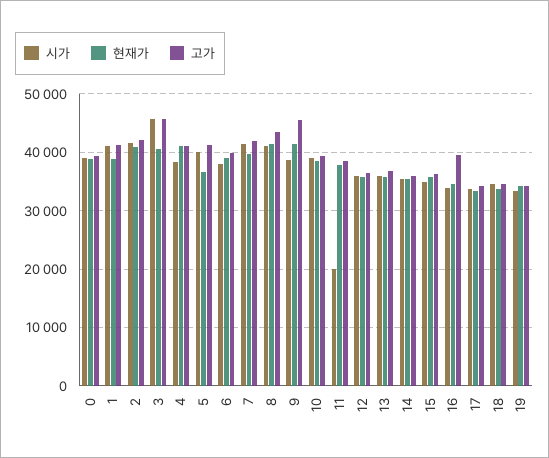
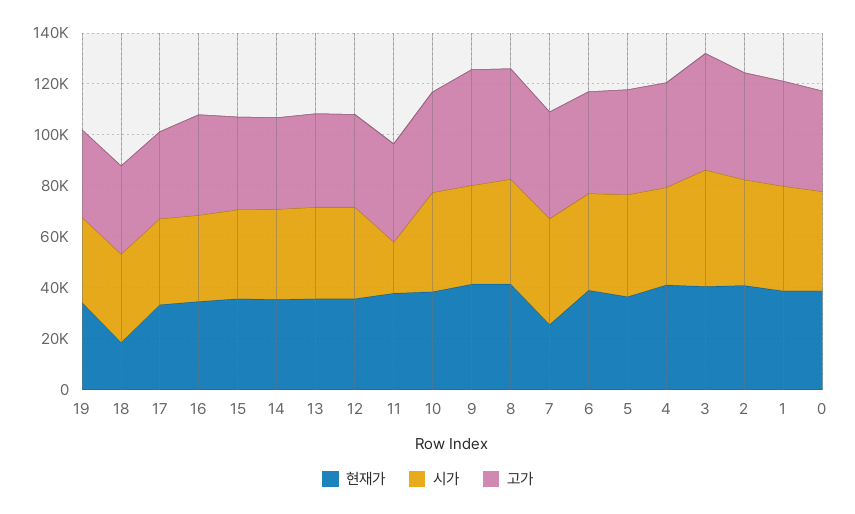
현재가, 7: 40000 -> 25000
현재가, 18: 34000 -> 20000

